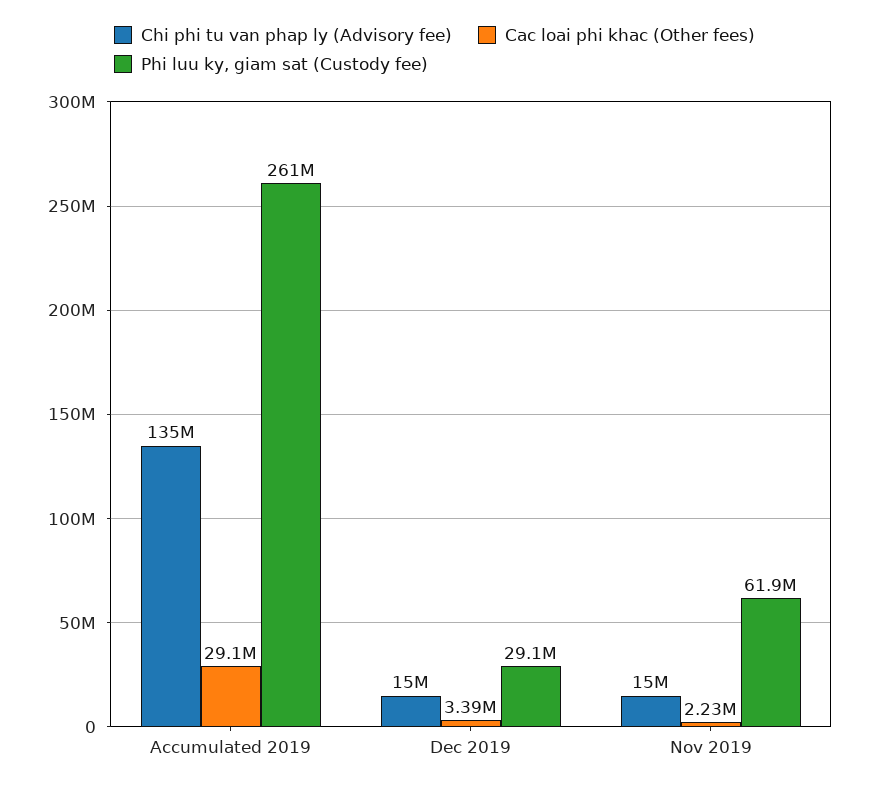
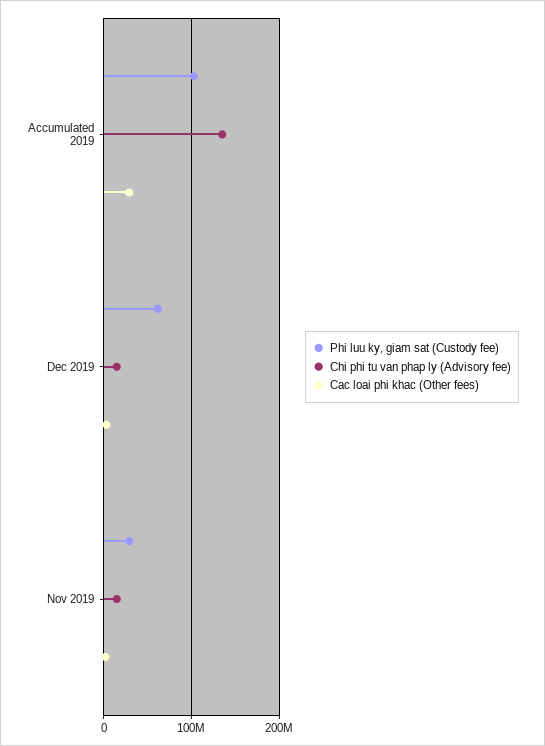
Phi luu ky, giam sat (Custody fee), Accumulated 2019: 261000000 -> 100000000
Phi luu ky, giam sat (Custody fee), Dec 2019: 29100000 -> 60000000
Phi luu ky, giam sat (Custody fee), Nov 2019: 61900000 -> 30000000

